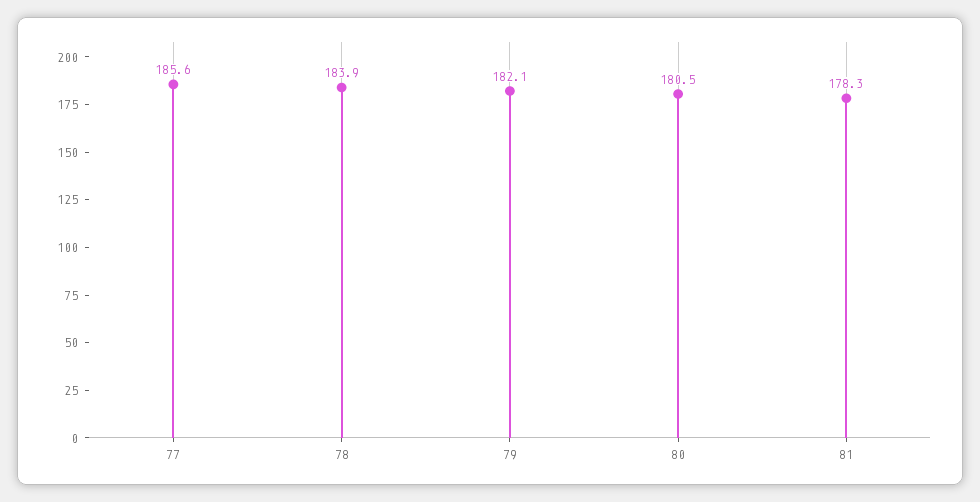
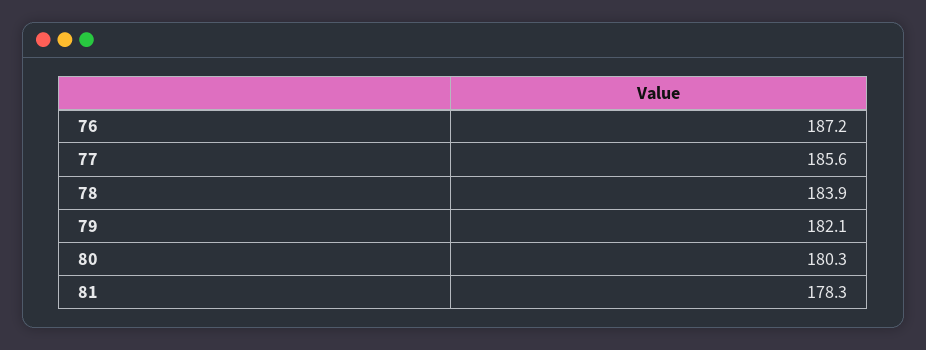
80: 180.5 -> 180.3
76: none -> 187.2

